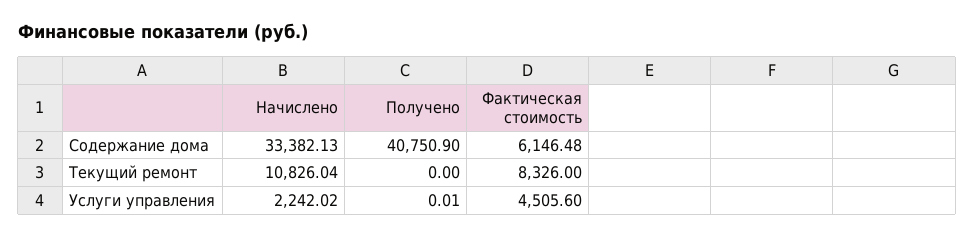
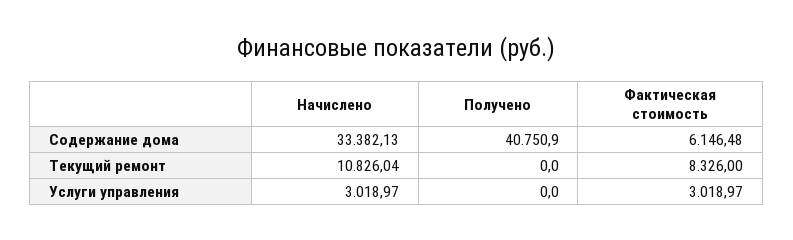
Начислено, Услуги управления: 2242.02 -> 3018.97
Получено, Услуги управления: 0.01 -> 0
Фактическая стоимость, Услуги управления: 4505.6 -> 3018.97

